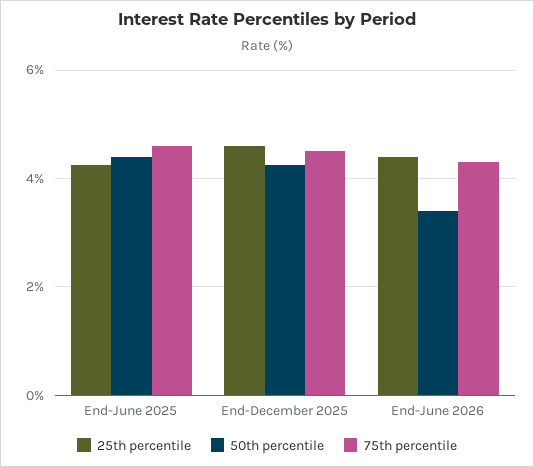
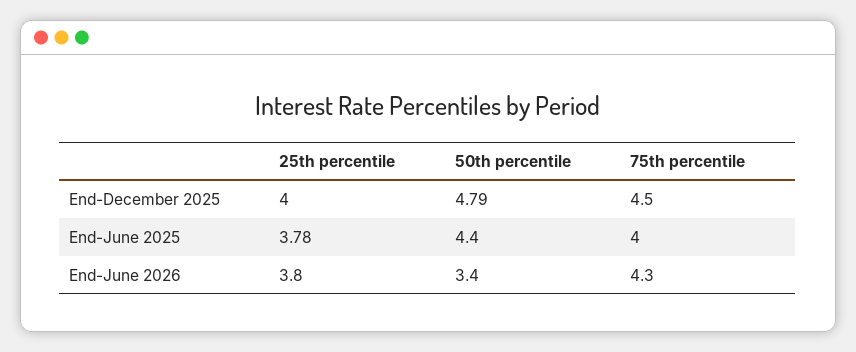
25th percentile, End-June 2025: 4.2 -> 3.78
75th percentile, End-June 2025: 4.6 -> 4
25th percentile, End-December 2025: 4.6 -> 4
50th percentile, End-December 2025: 4.2 -> 4.79
25th percentile, End-June 2026: 4.4 -> 3.8

